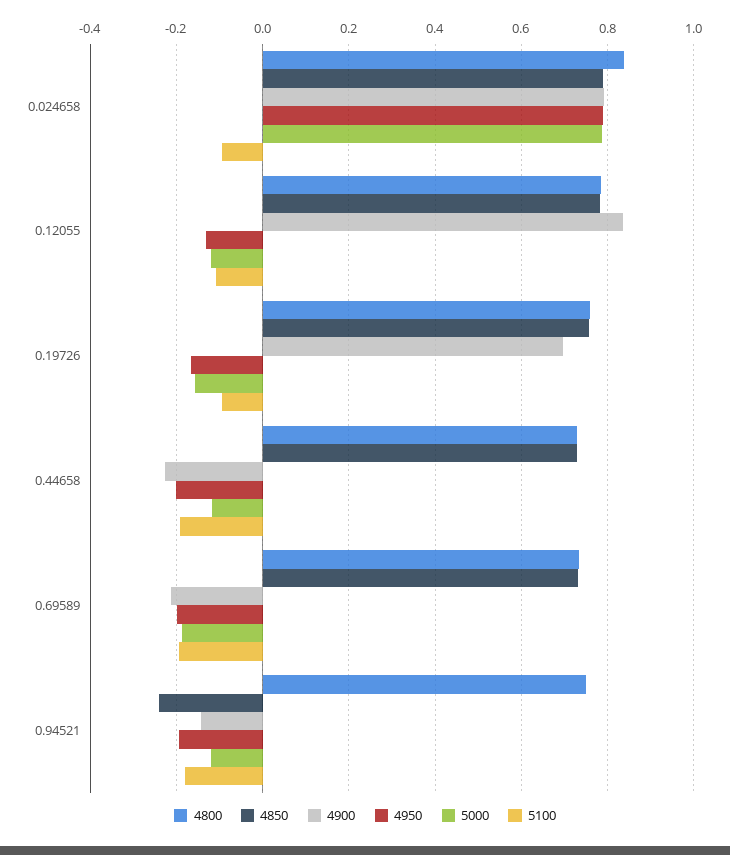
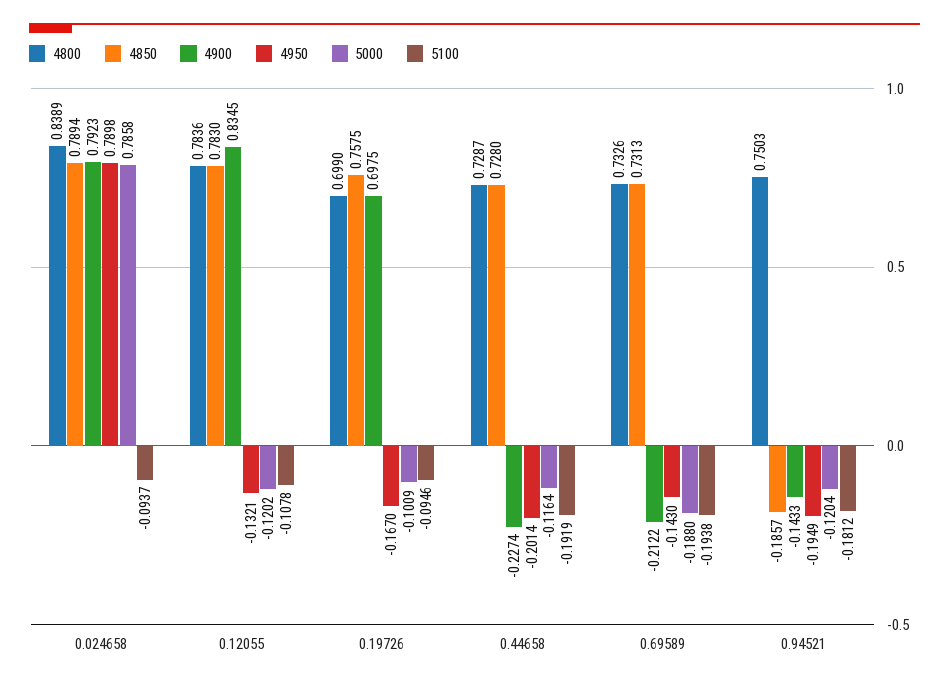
4800, 0.19726: 0.76 -> 0.699
5000, 0.19726: -0.16 -> -0.1009
4950, 0.69589: -0.2 -> -0.143
4850, 0.94521: -0.24 -> -0.1857

